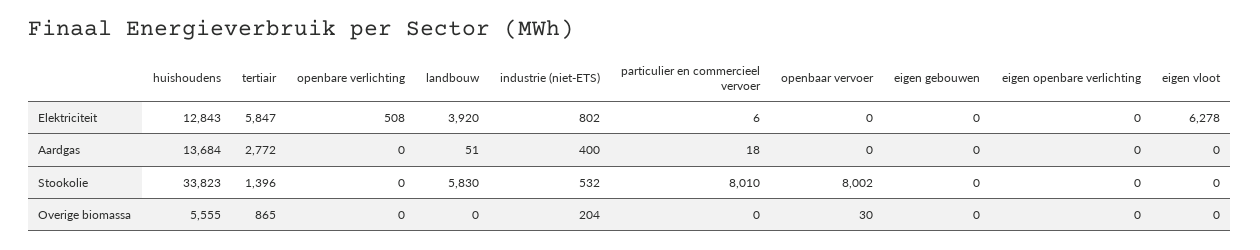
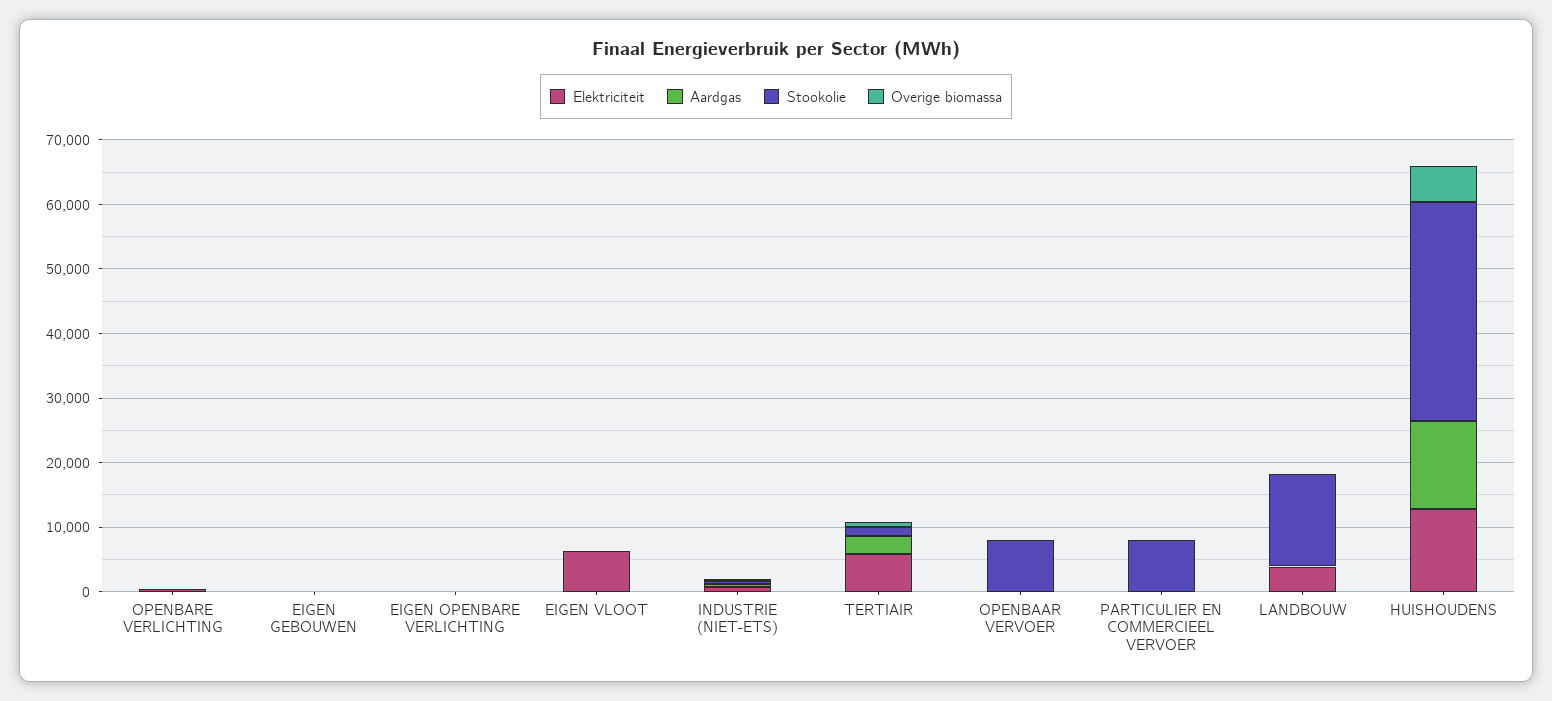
Stookolie, landbouw: 5830 -> 14000

